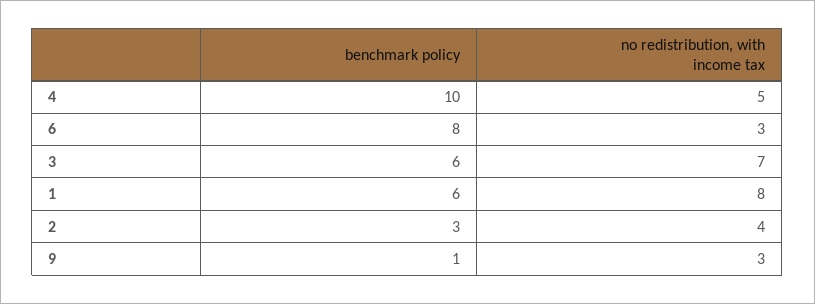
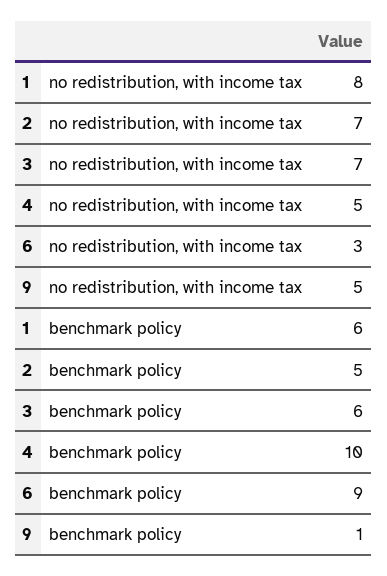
benchmark policy, 6: 8 -> 9
benchmark policy, 2: 3 -> 5
no redistribution, with income tax, 2: 4 -> 7
no redistribution, with income tax, 9: 3 -> 5

